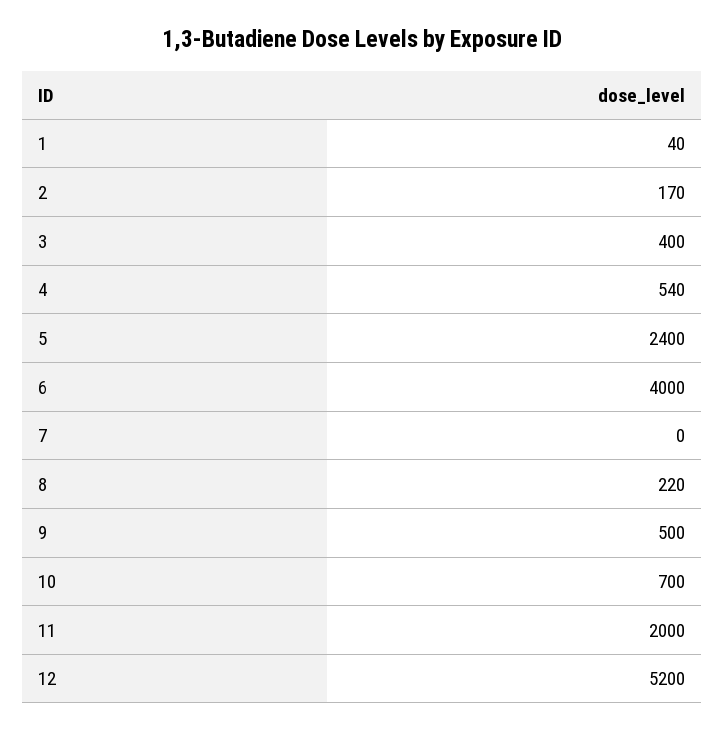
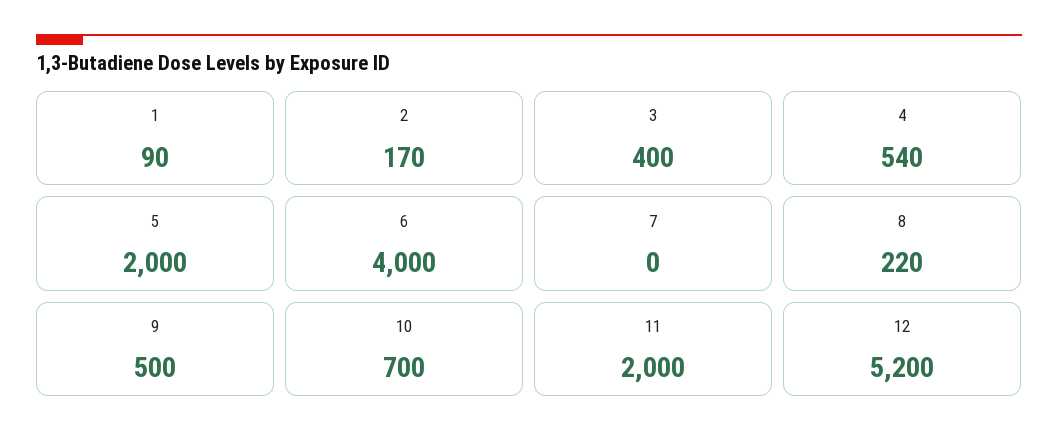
1: 40 -> 90
5: 2400 -> 2000

